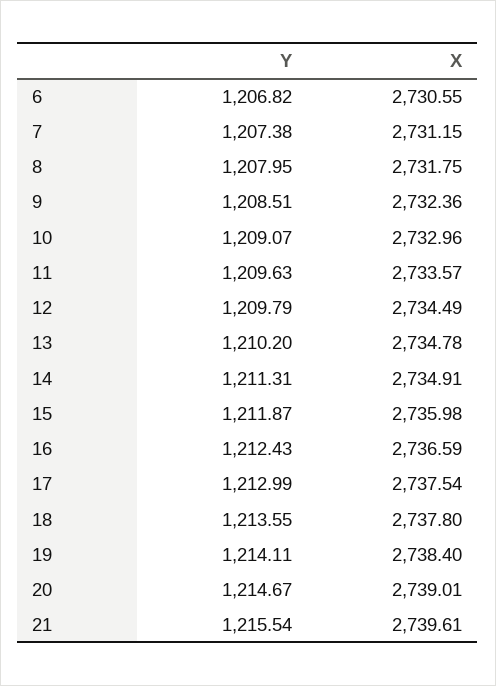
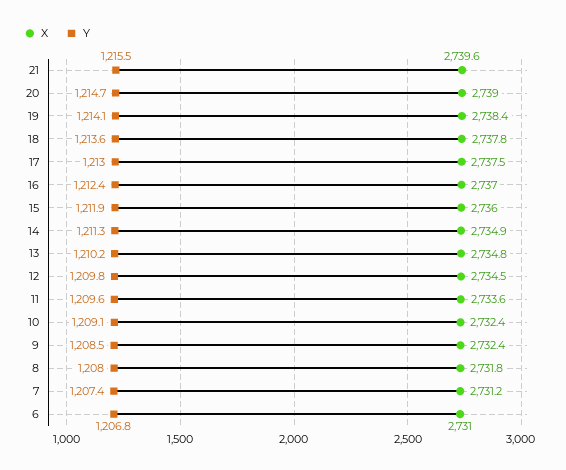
X, 6: 2730.55 -> 2731
X, 10: 2732.96 -> 2732.4
X, 16: 2736.59 -> 2737

